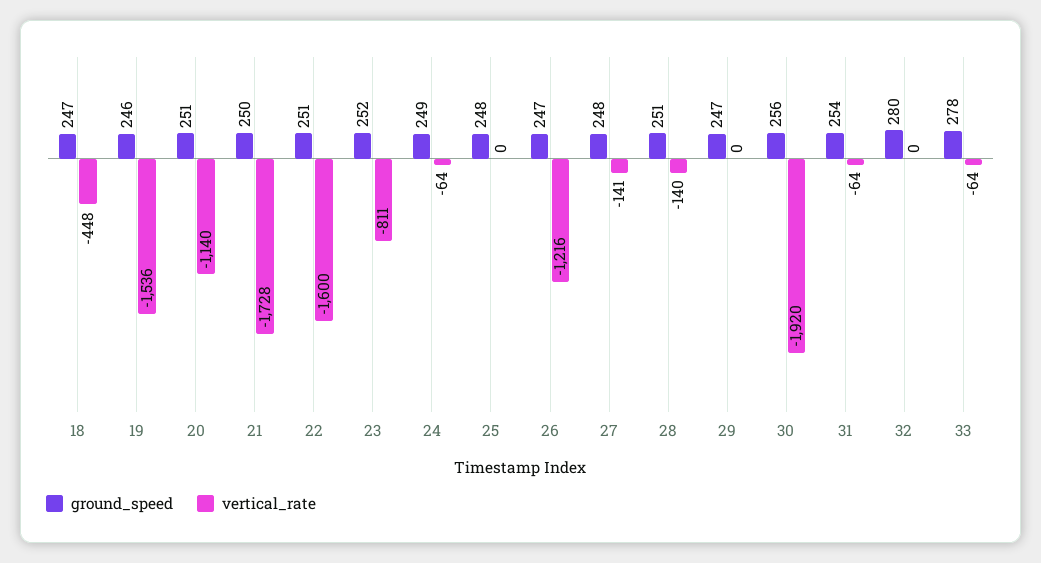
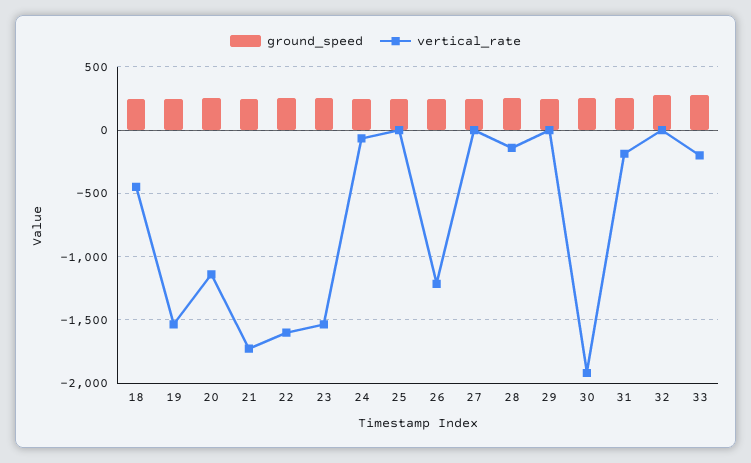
vertical_rate, 23: -811 -> -1550
vertical_rate, 27: -141 -> 0
vertical_rate, 31: -64 -> -200
vertical_rate, 33: -64 -> -200

